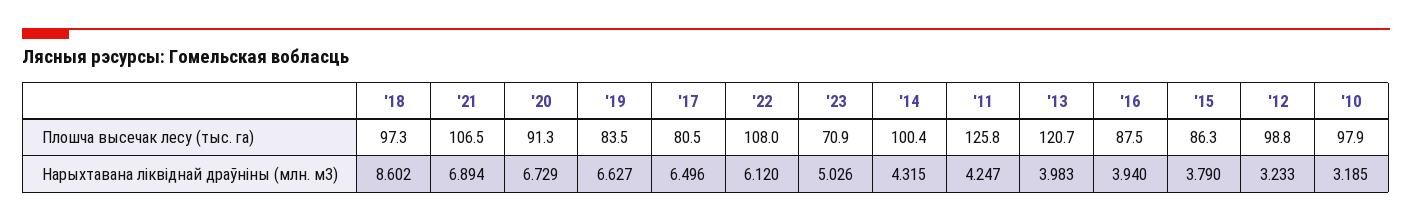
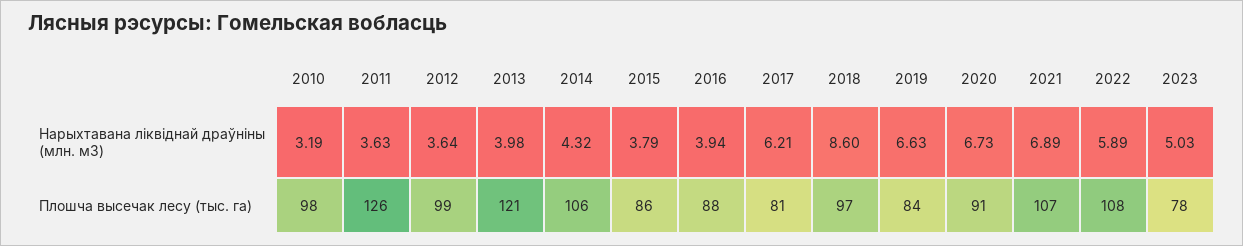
'23, Плошча высечак лесу (тыс. га): 70.9 -> 78
'14, Плошча высечак лесу (тыс. га): 100.4 -> 106
'17, Нарыхтавана ліквіднай драўніны (млн. м3): 6.496 -> 6.21
'22, Нарыхтавана ліквіднай драўніны (млн. м3): 6.12 -> 5.89
'11, Нарыхтавана ліквіднай драўніны (млн. м3): 4.247 -> 3.63
'12, Нарыхтавана ліквіднай драўніны (млн. м3): 3.233 -> 3.64

